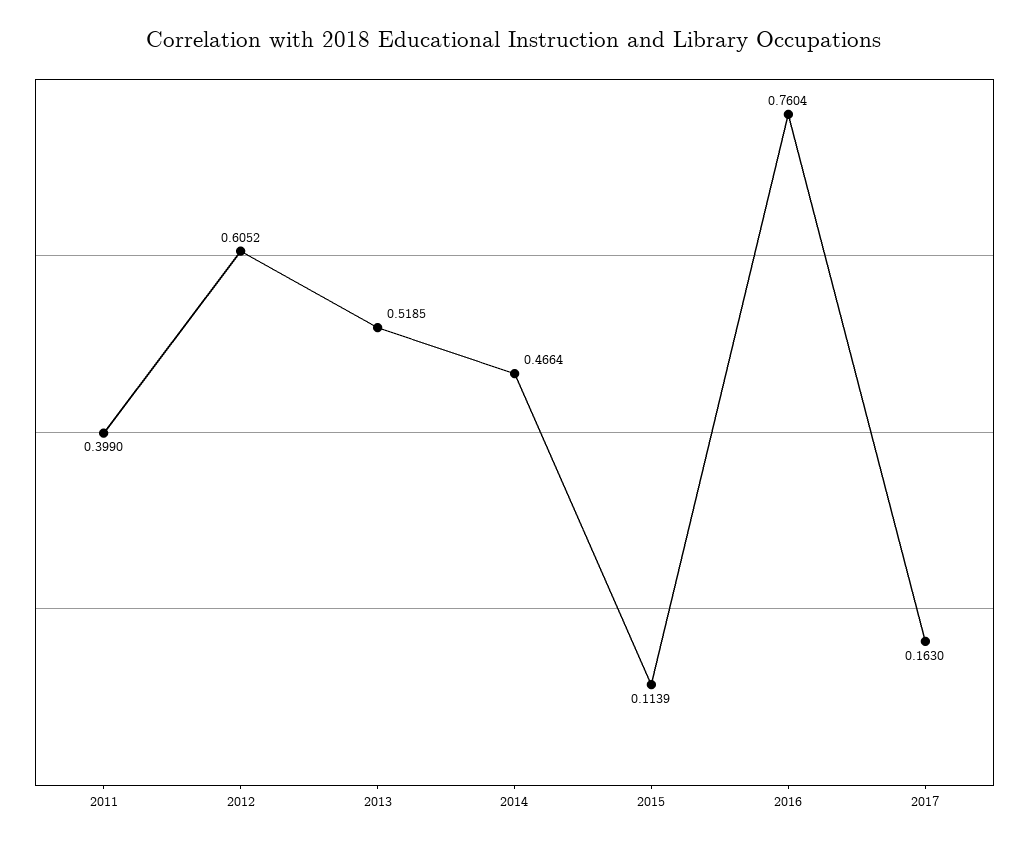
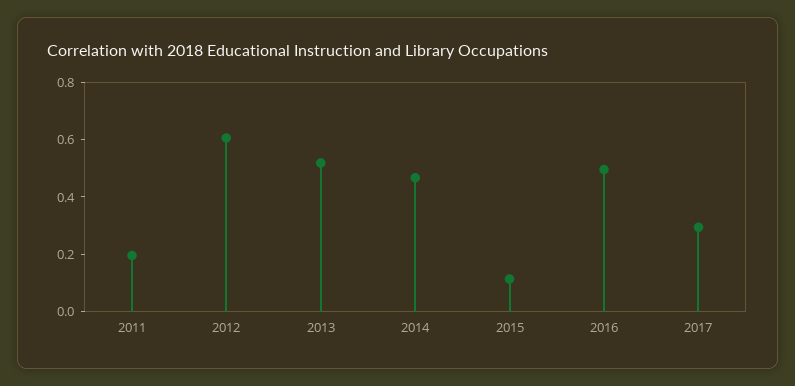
2011: 0.399 -> 0.2
2016: 0.7604 -> 0.5
2017: 0.163 -> 0.3

